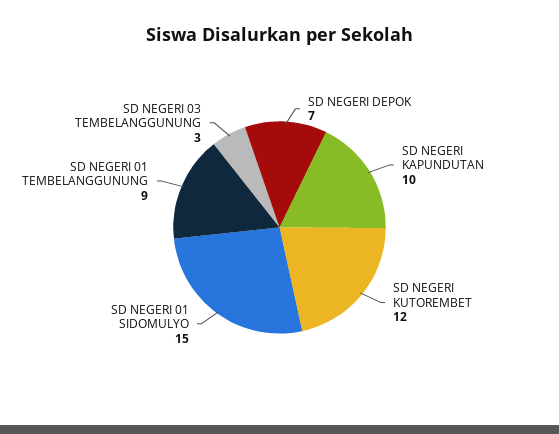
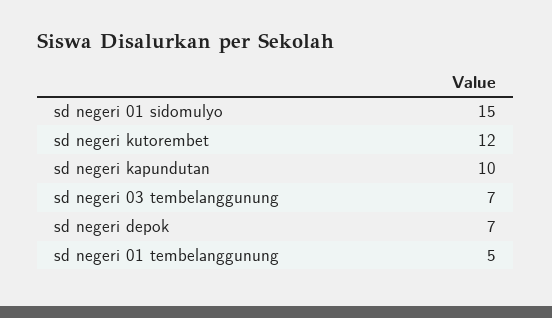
SD NEGERI 01 TEMBELANGGUNUNG: 9 -> 5
SD NEGERI 03 TEMBELANGGUNUNG: 3 -> 7

